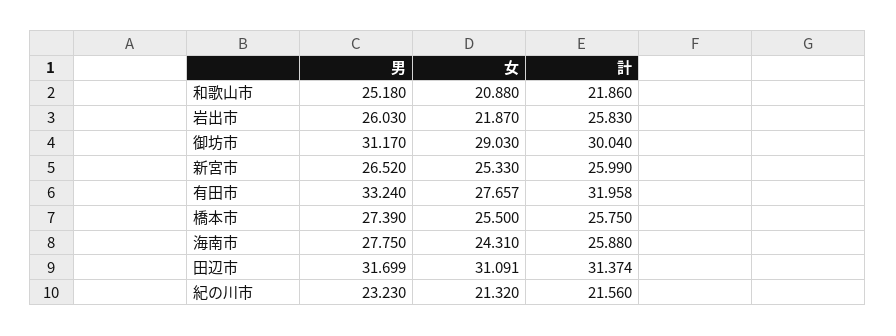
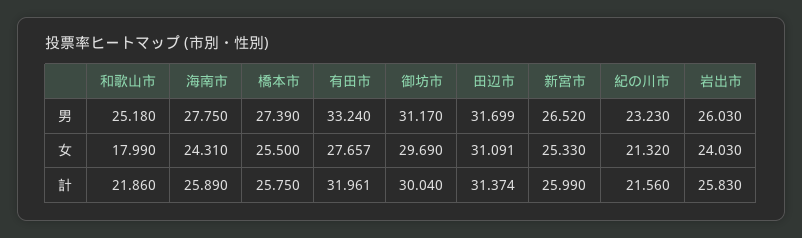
女, 和歌山市: 20.88 -> 17.99
女, 岩出市: 21.87 -> 24.03
女, 御坊市: 29.03 -> 29.69
計, 有田市: 31.958 -> 31.961
計, 海南市: 25.88 -> 25.89

